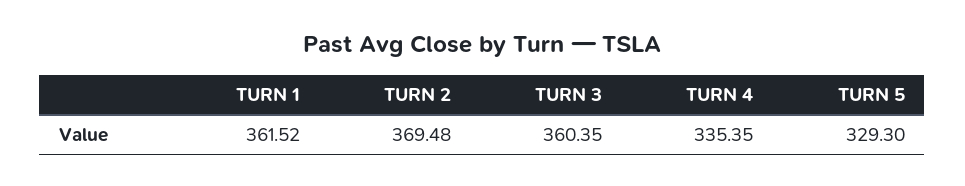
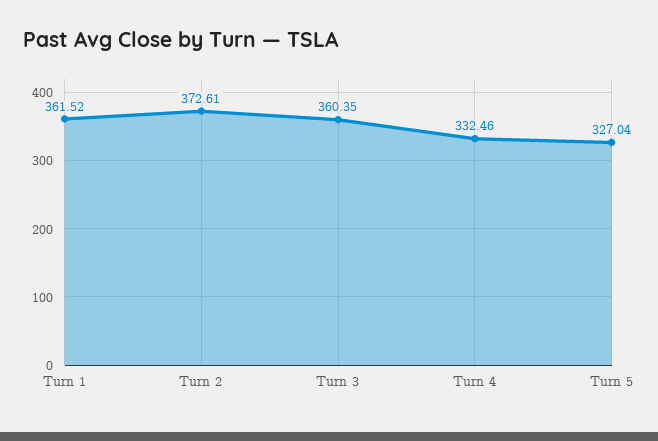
TURN 2: 369.48 -> 372.61
TURN 4: 335.35 -> 332.46
TURN 5: 329.3 -> 327.04

